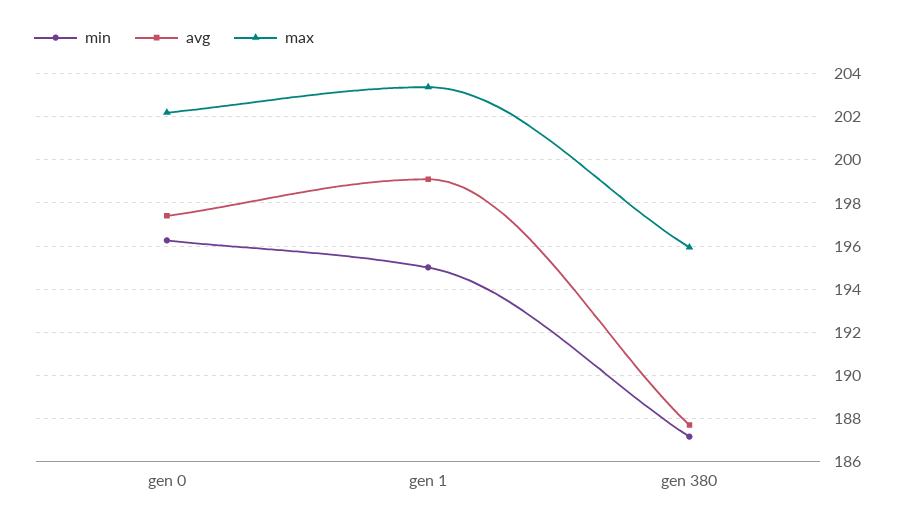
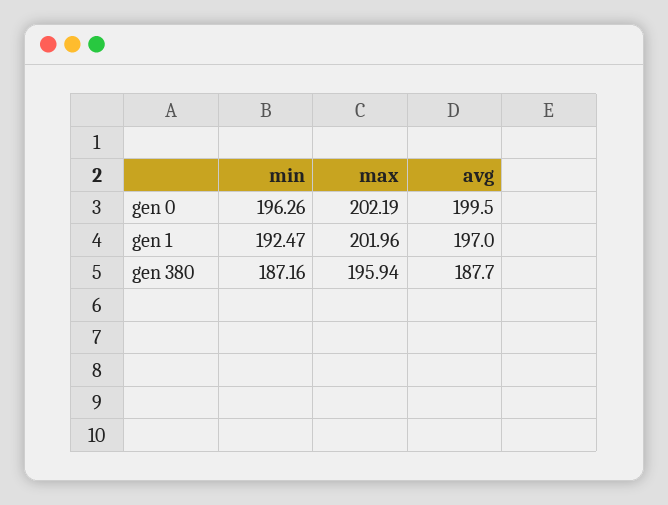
avg, gen 0: 197.5 -> 199.5
min, gen 1: 195 -> 192.47
avg, gen 1: 199 -> 197
max, gen 1: 203.5 -> 201.96

